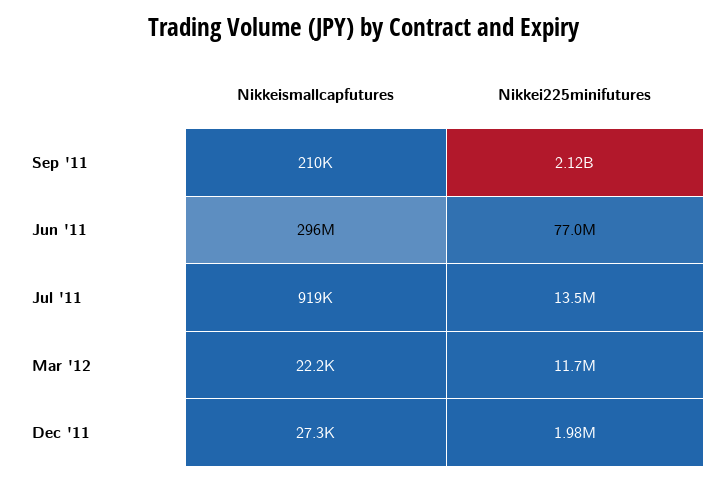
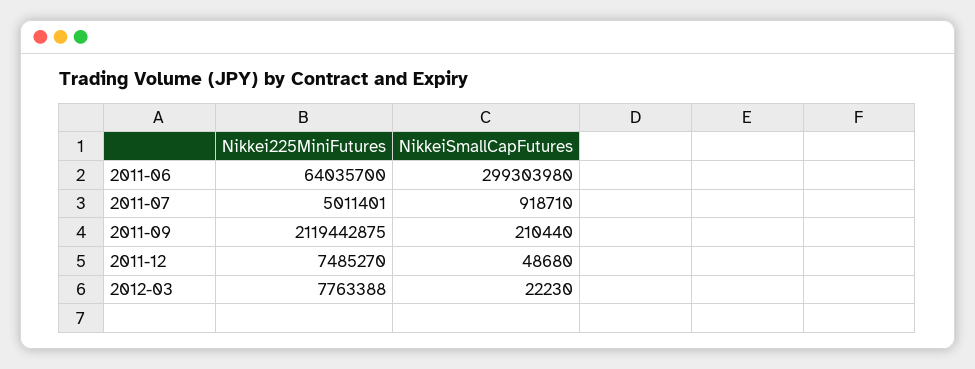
Nikkeismallcapfutures, Jun '11: 296000000 -> 299303980
Nikkei225minifutures, Jun '11: 77000000 -> 64035700
Nikkei225minifutures, Jul '11: 13500000 -> 5011401
Nikkei225minifutures, Mar '12: 11700000 -> 7763388
Nikkeismallcapfutures, Dec '11: 27300 -> 48680
Nikkei225minifutures, Dec '11: 1980000 -> 7485270

